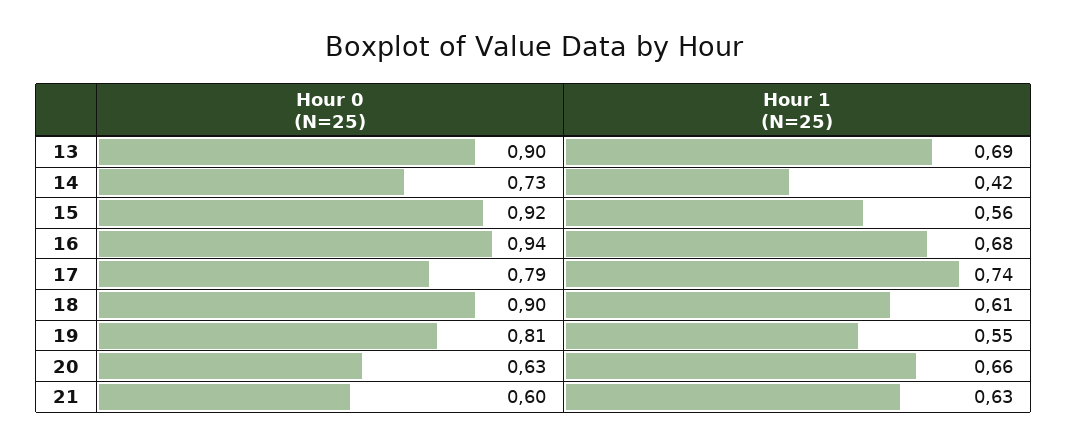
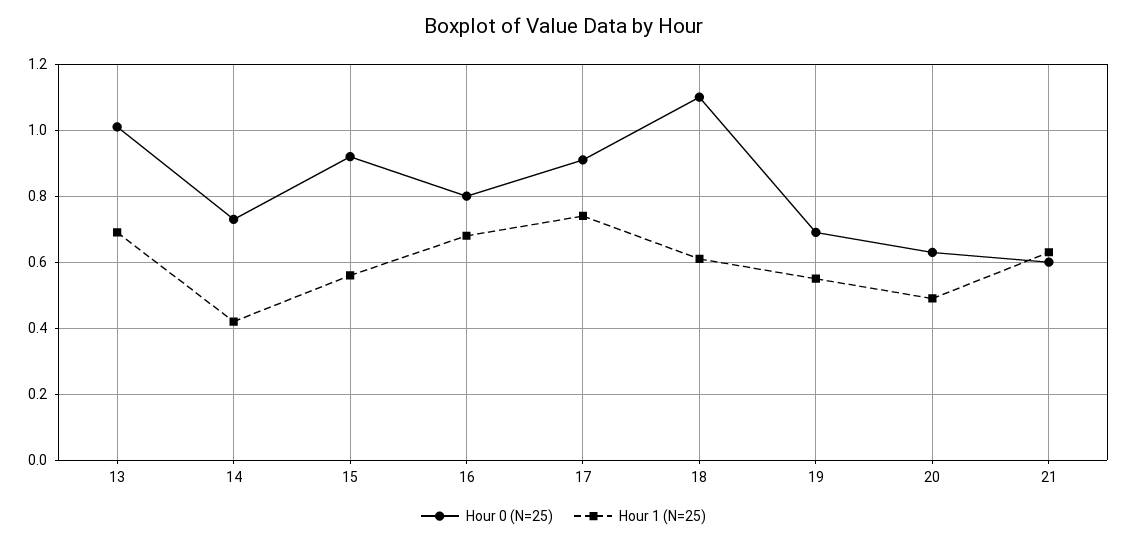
Hour 0 (N=25), 13: 0.9 -> 1
Hour 0 (N=25), 16: 0.94 -> 0.8
Hour 0 (N=25), 17: 0.79 -> 0.9
Hour 0 (N=25), 18: 0.9 -> 1.1
Hour 0 (N=25), 19: 0.81 -> 0.7
Hour 1 (N=25), 20: 0.66 -> 0.5

